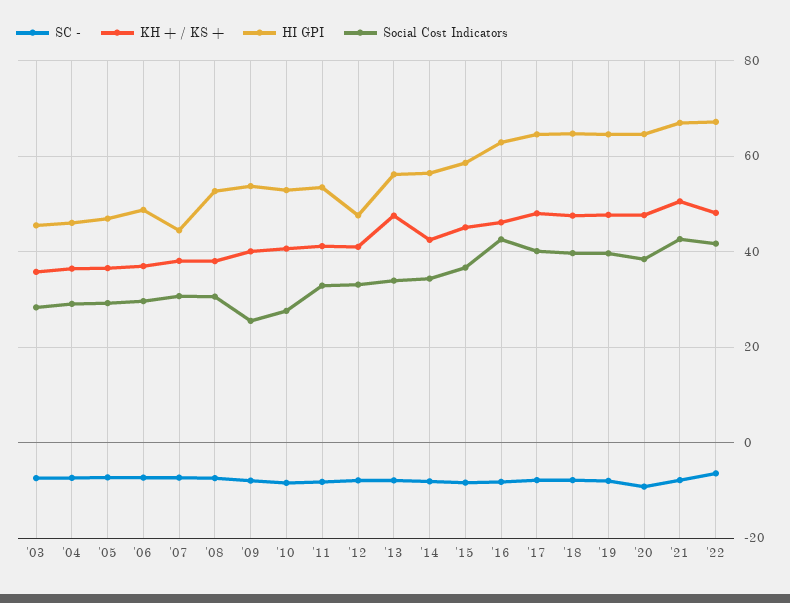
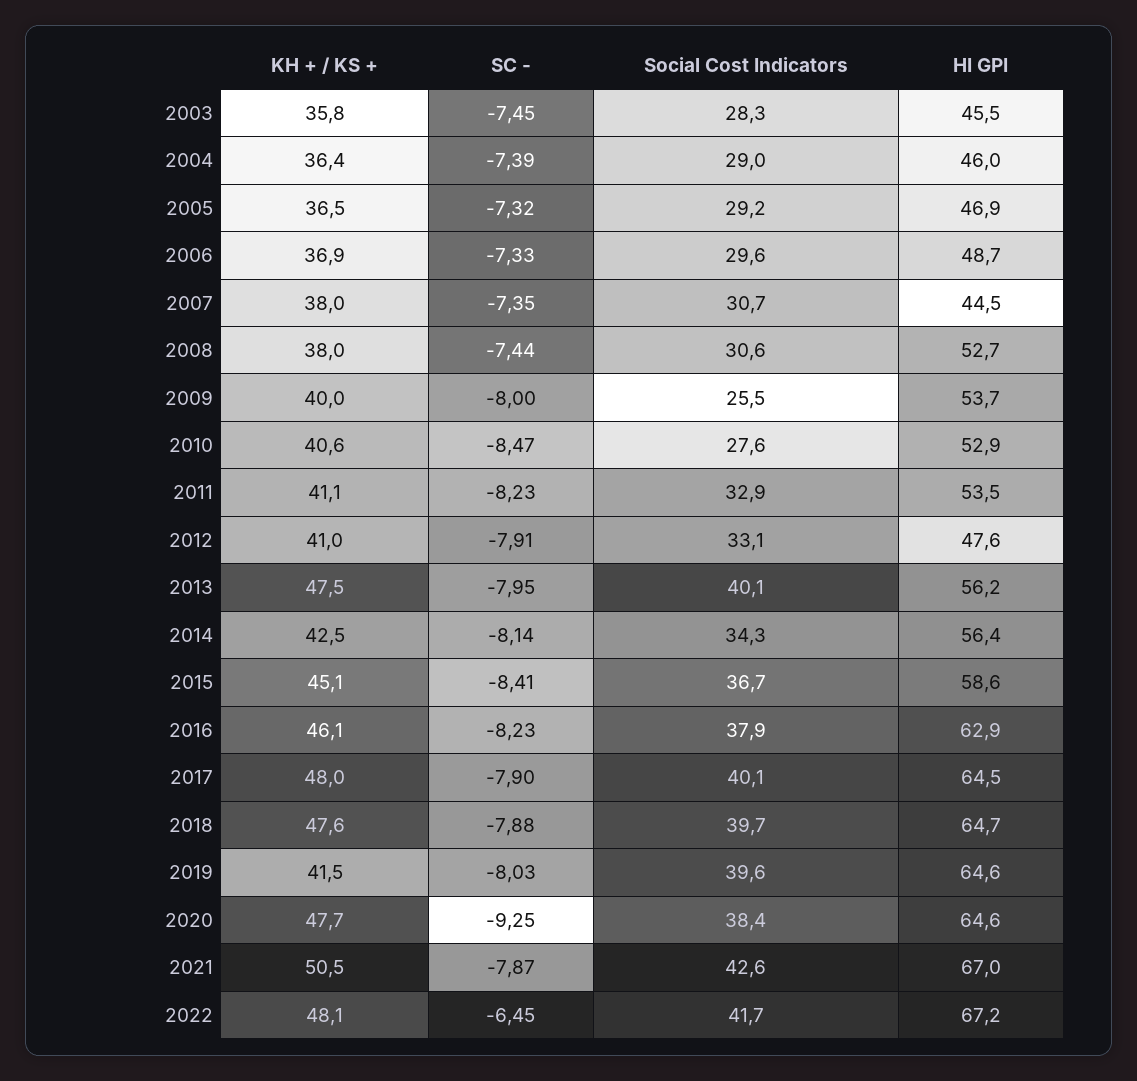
Social Cost Indicators, '13: 34 -> 40.1
Social Cost Indicators, '16: 42 -> 37.9
KH + / KS +, '19: 48 -> 41.5

